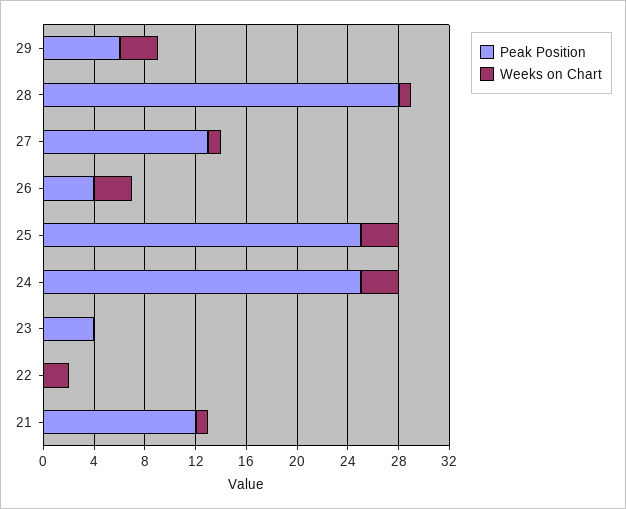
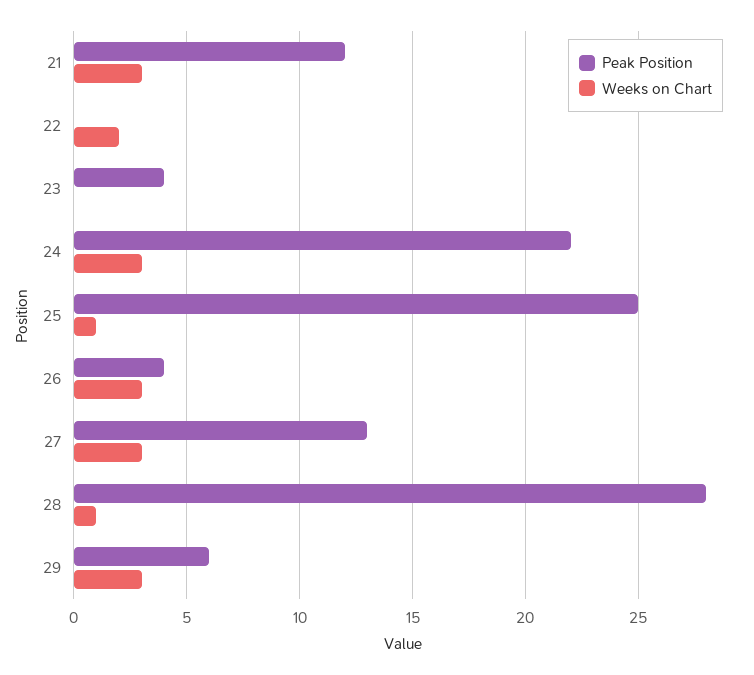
Weeks on Chart, 27: 1 -> 3
Weeks on Chart, 25: 3 -> 1
Peak Position, 24: 25 -> 22
Weeks on Chart, 21: 1 -> 3

